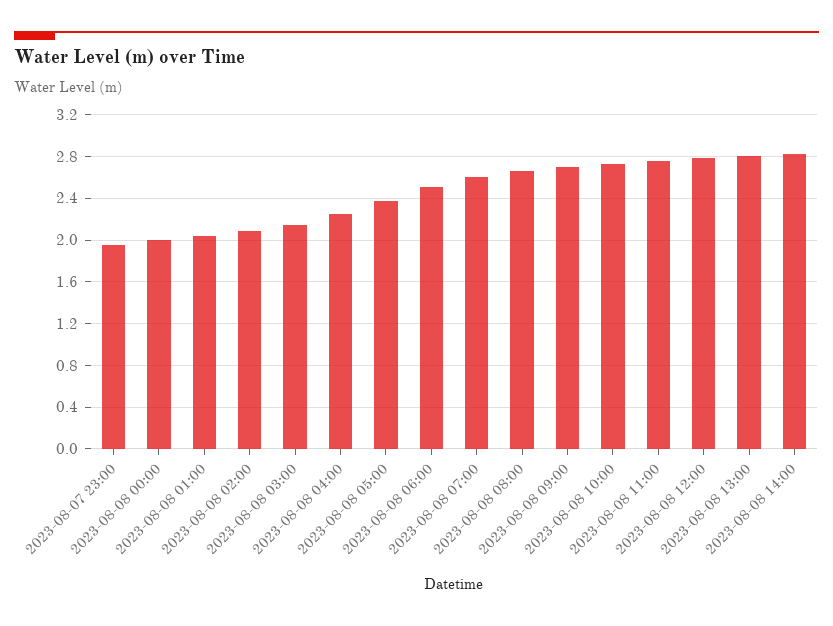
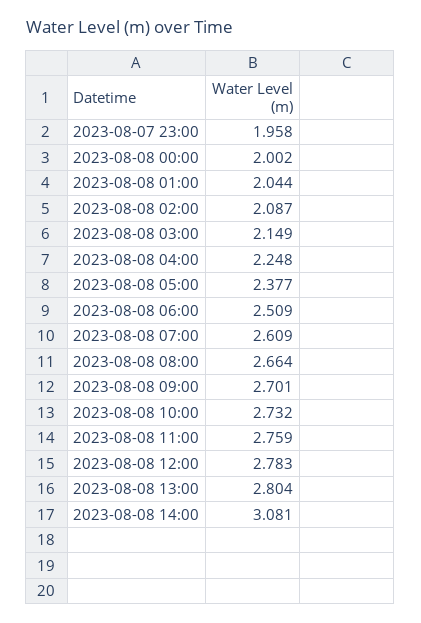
2023-08-08 14:00: 2.8 -> 3.081

